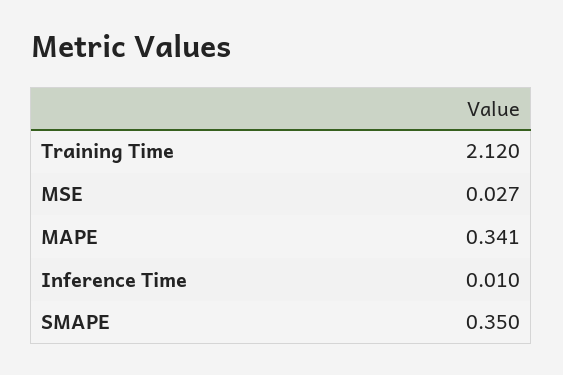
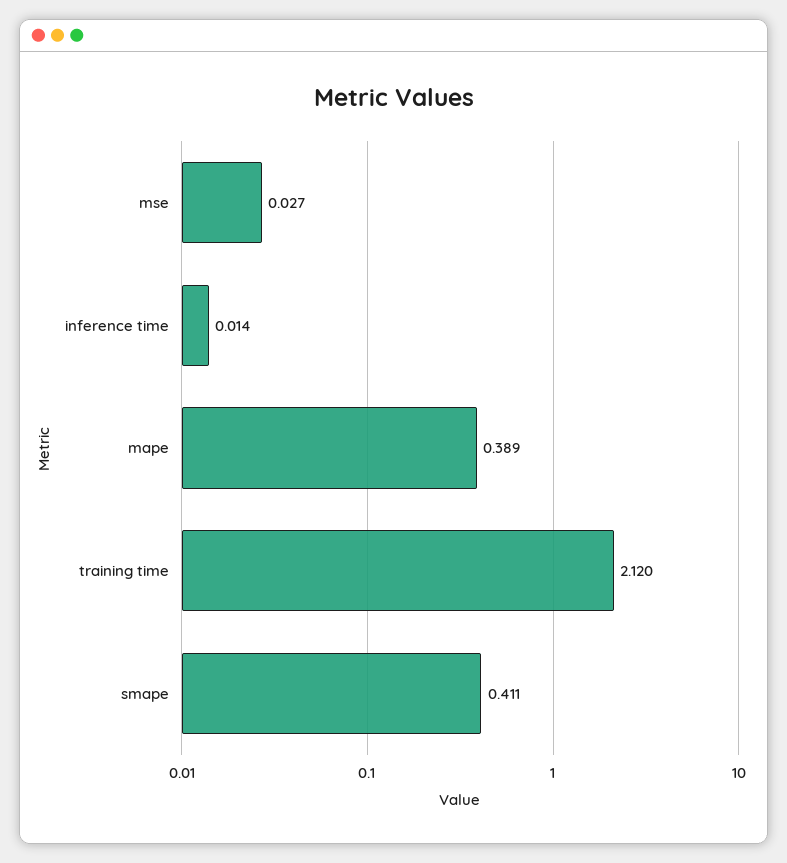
MAPE: 0.341 -> 0.389
Inference Time: 0.01 -> 0.014
SMAPE: 0.35 -> 0.411

